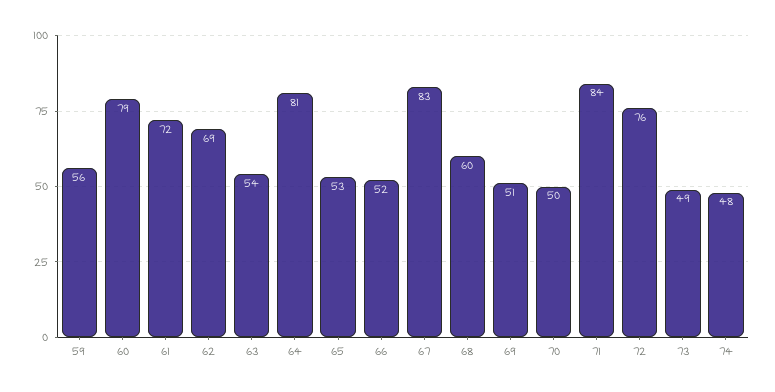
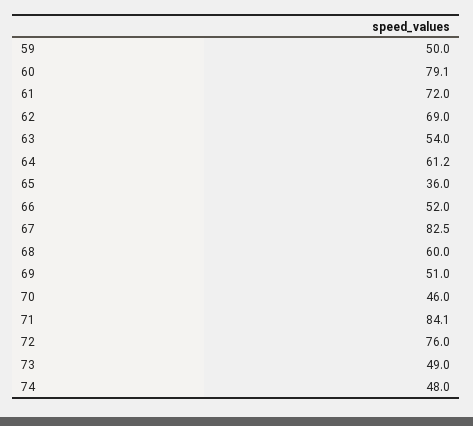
59: 56 -> 50
64: 81 -> 61.2
65: 53 -> 36
70: 50 -> 46

